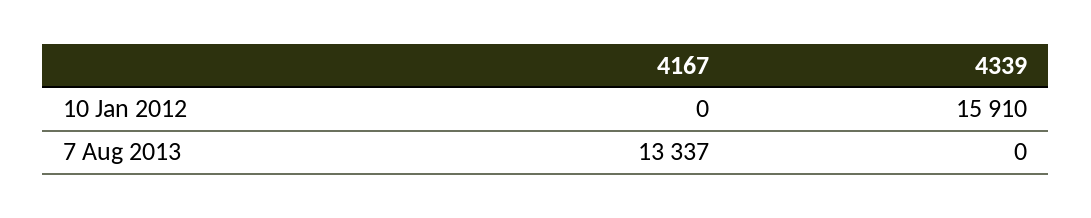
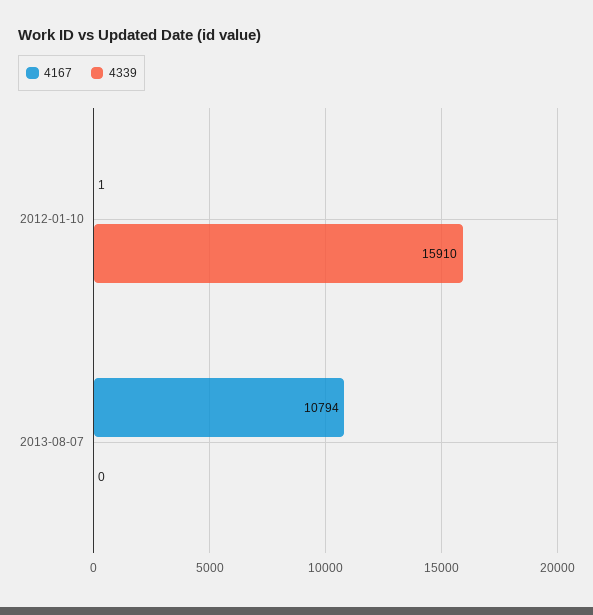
4167, 10 Jan 2012: 0 -> 1
4167, 7 Aug 2013: 13337 -> 10794

